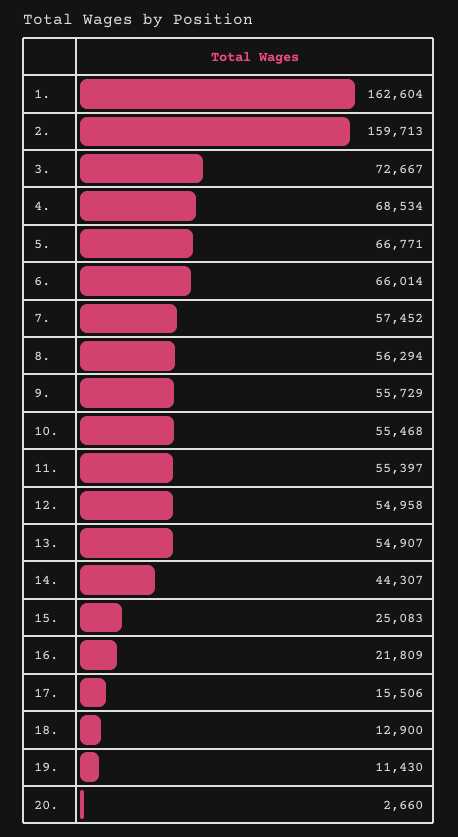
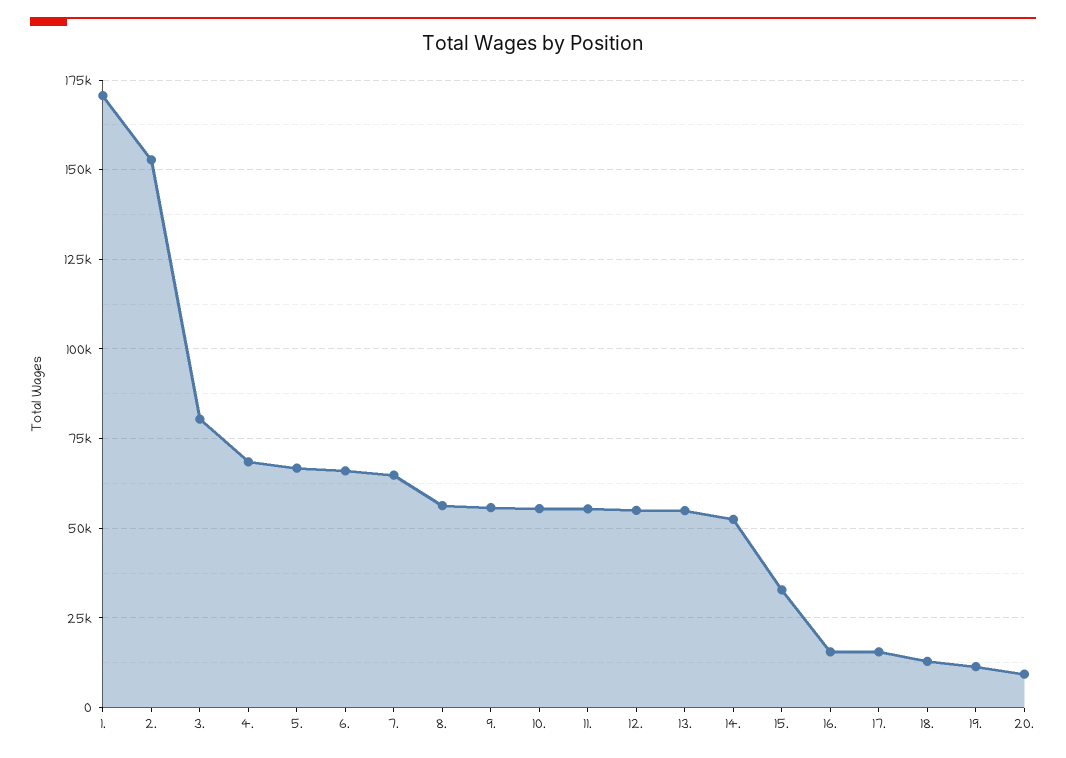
1.: 162604 -> 170000
2.: 159713 -> 152500
3.: 72667 -> 80000
7.: 57452 -> 65000
14.: 44307 -> 52500
15.: 25083 -> 32500
16.: 21809 -> 15000
20.: 2660 -> 10000

